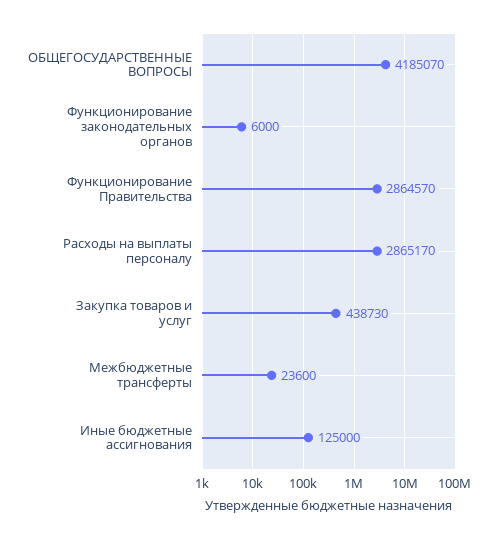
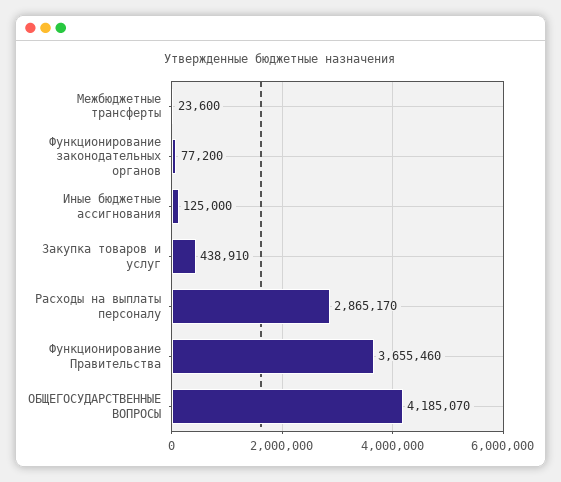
Функционирование законодательных органов: 6000 -> 77200
Функционирование Правительства: 2864570 -> 3655460
Закупка товаров и услуг: 438730 -> 438910

